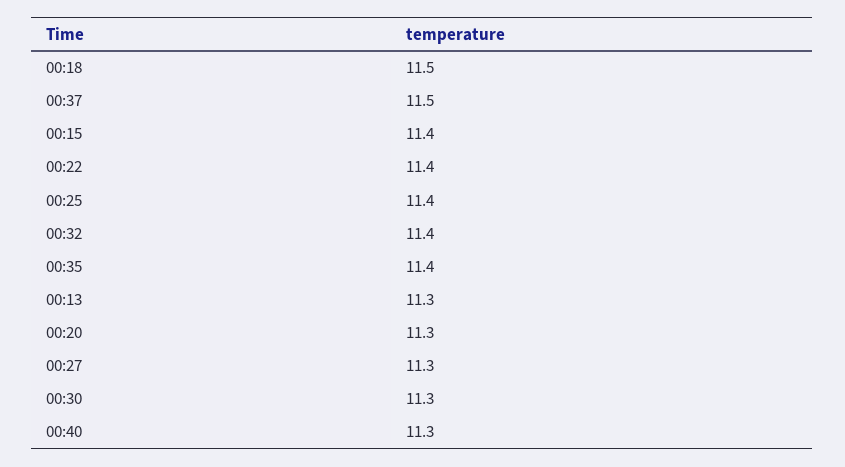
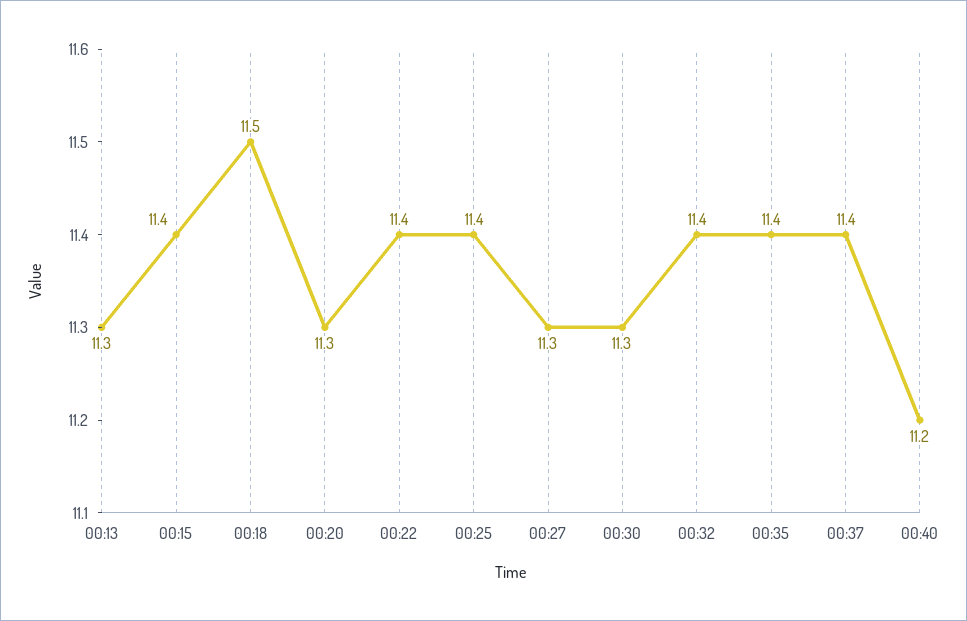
00:37: 11.5 -> 11.4
00:40: 11.3 -> 11.2

